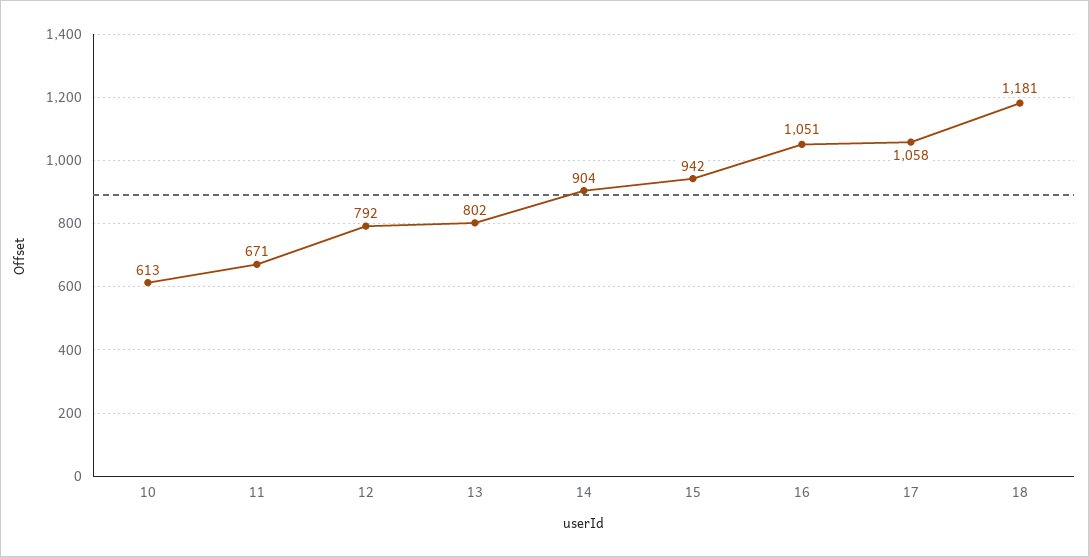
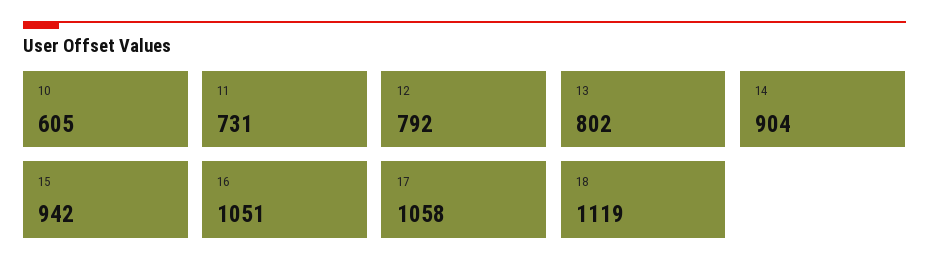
10: 613 -> 605
11: 671 -> 731
18: 1181 -> 1119

